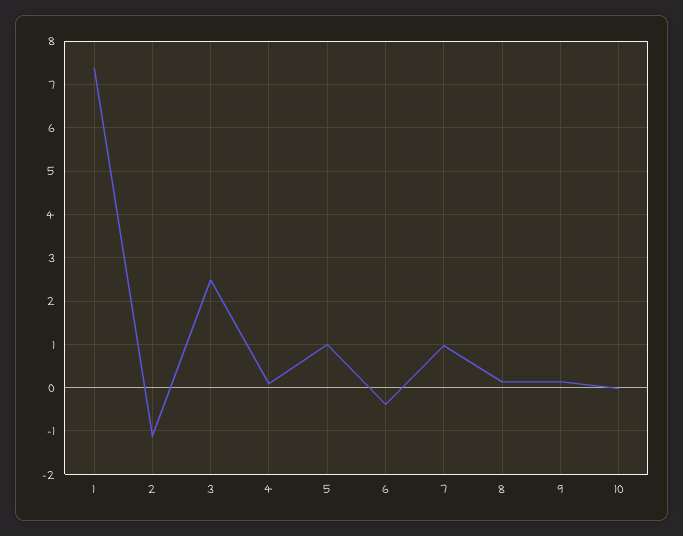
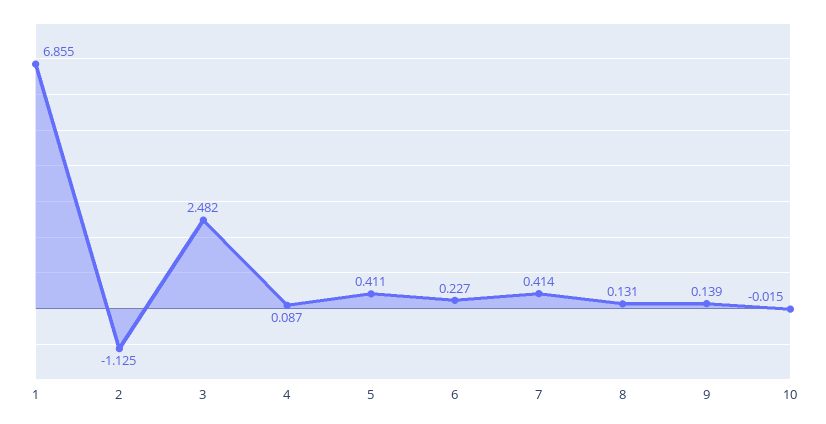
1: 7.4 -> 6.855
5: 1 -> 0.411
6: -0.4 -> 0.227
7: 1 -> 0.414

